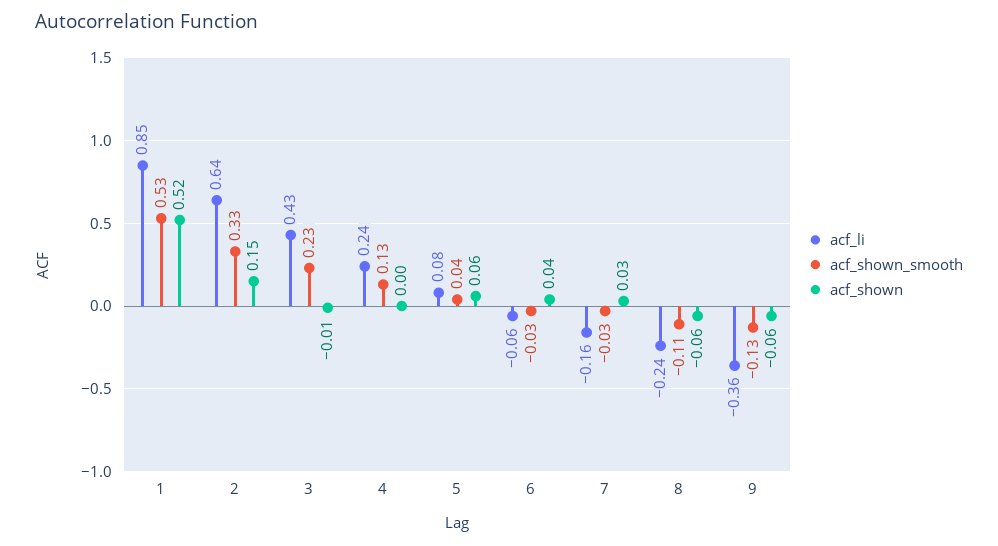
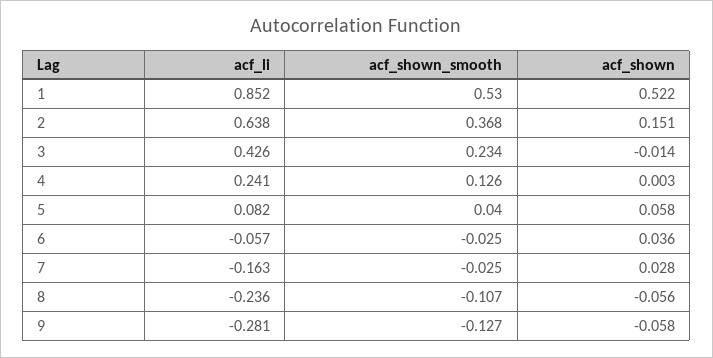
acf_shown_smooth, 2: 0.33 -> 0.368
acf_li, 9: -0.36 -> -0.281

